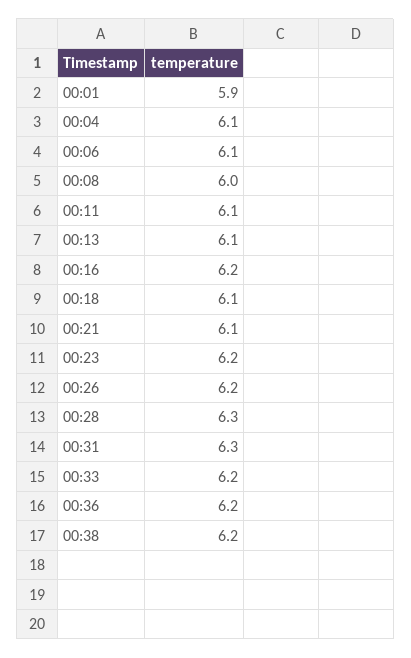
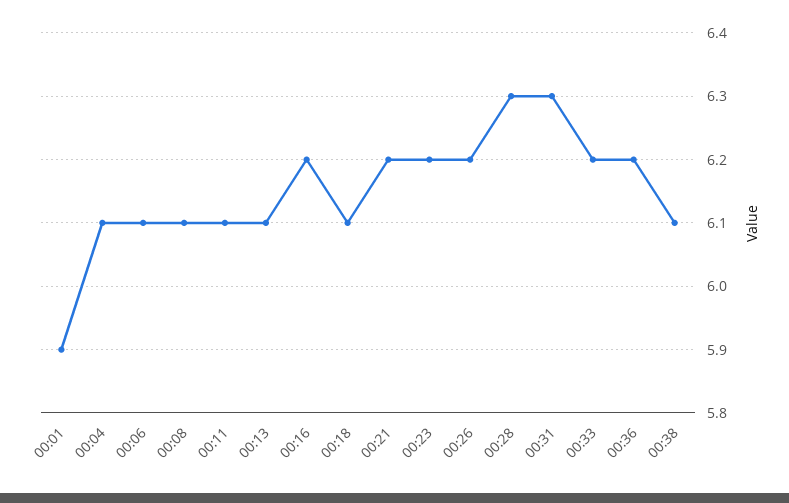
00:08: 6 -> 6.1
00:21: 6.1 -> 6.2
00:38: 6.2 -> 6.1

